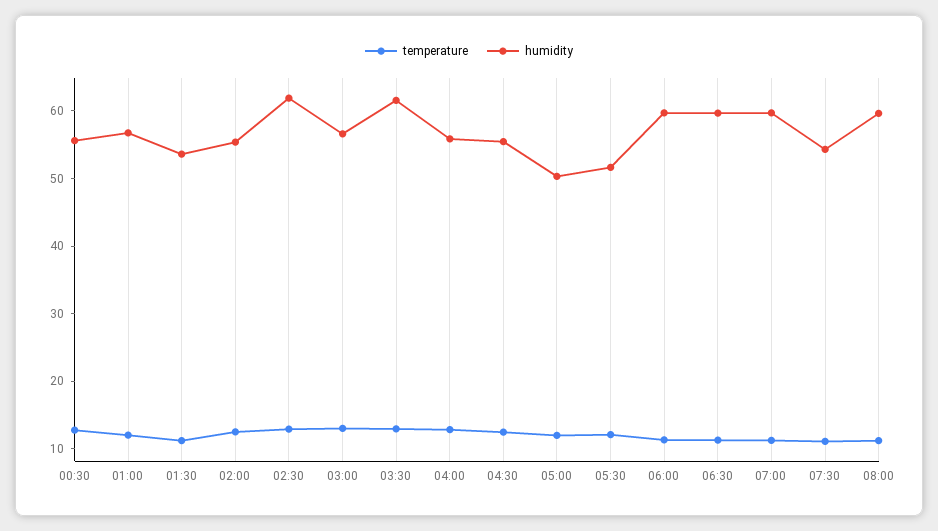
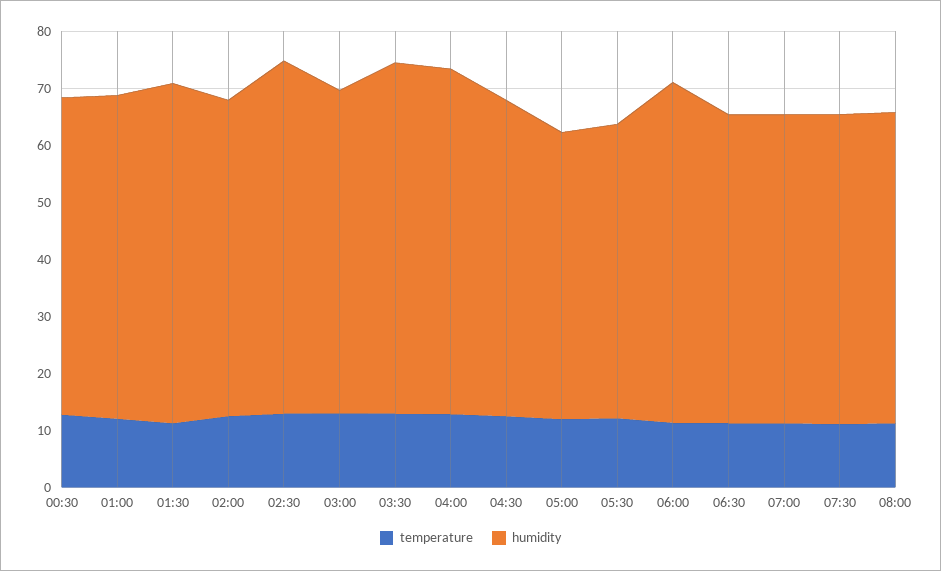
humidity, 01:30: 54 -> 60
humidity, 04:00: 56 -> 60
humidity, 06:30: 60 -> 54
humidity, 07:00: 60 -> 54
humidity, 08:00: 60 -> 54

